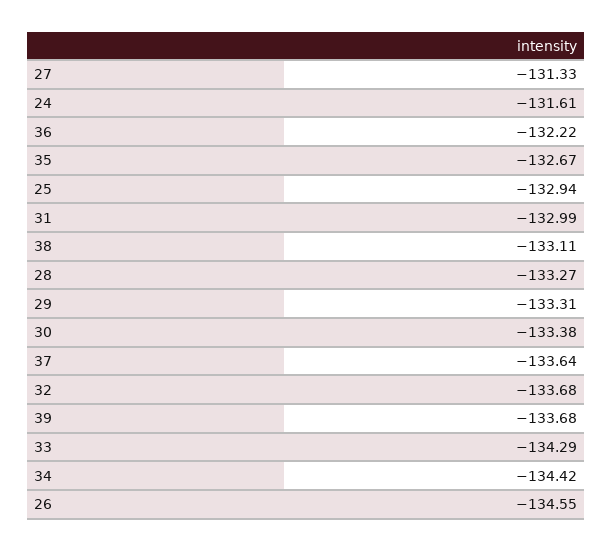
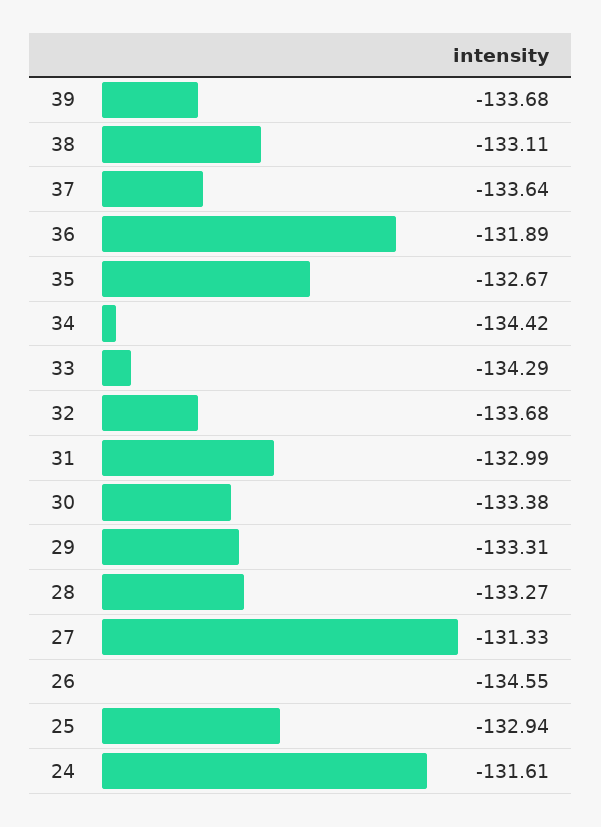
36: -132.22 -> -131.89

